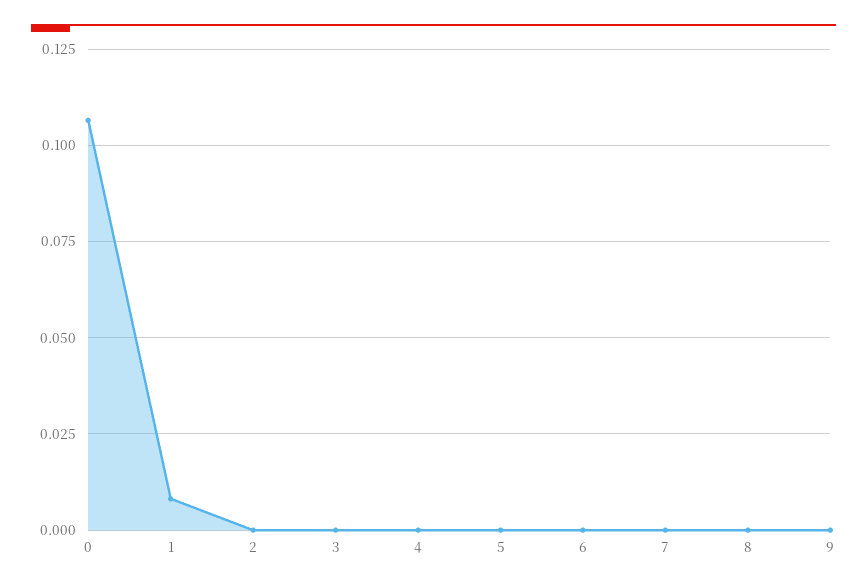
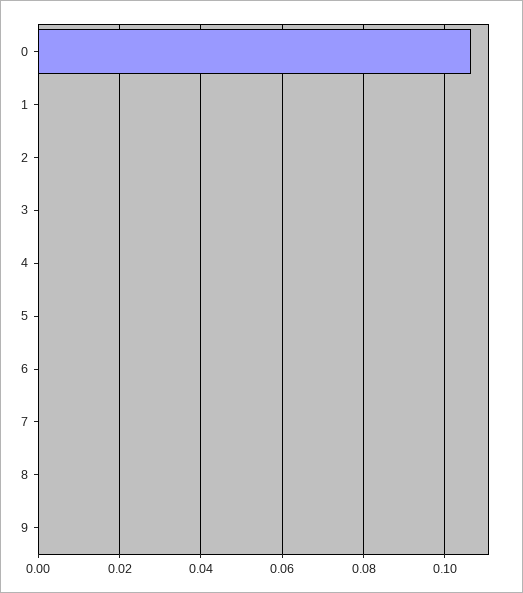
1: 0.0075 -> 0

